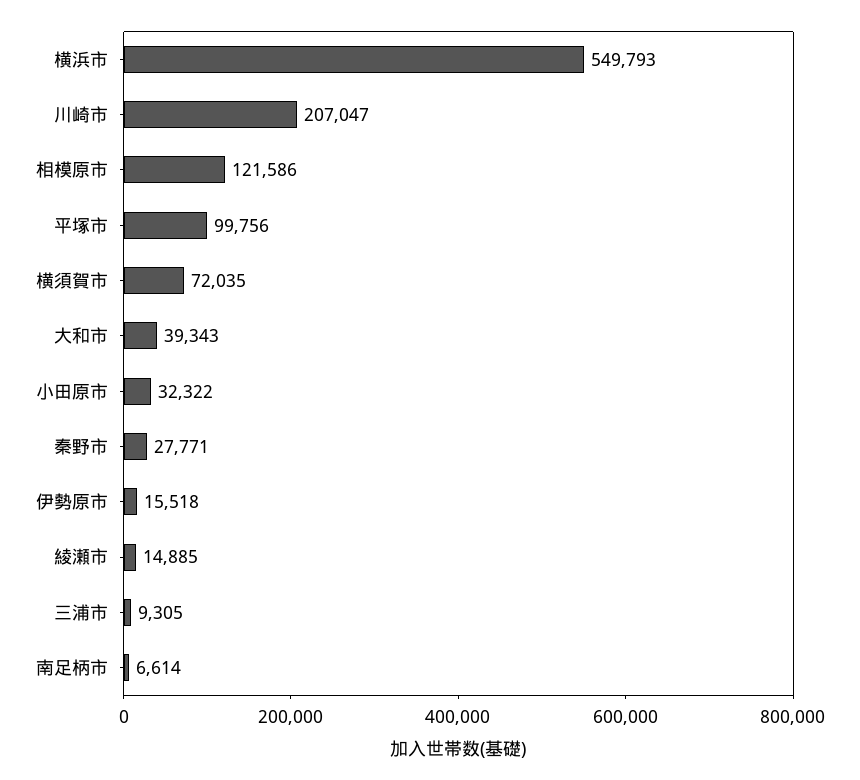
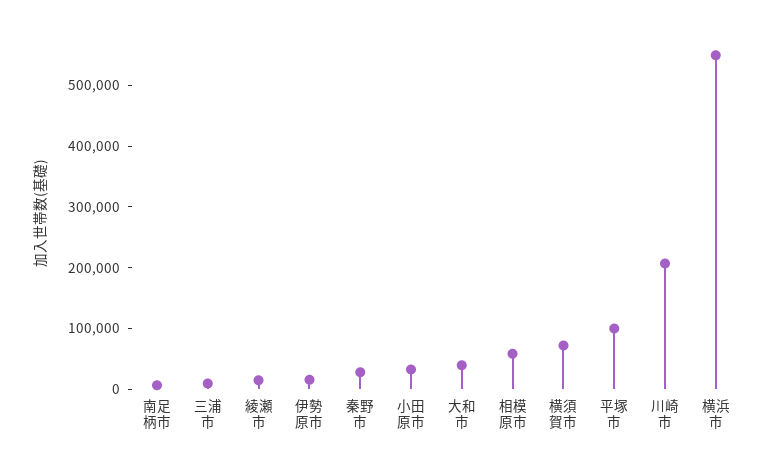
相模原市: 121586 -> 60000

